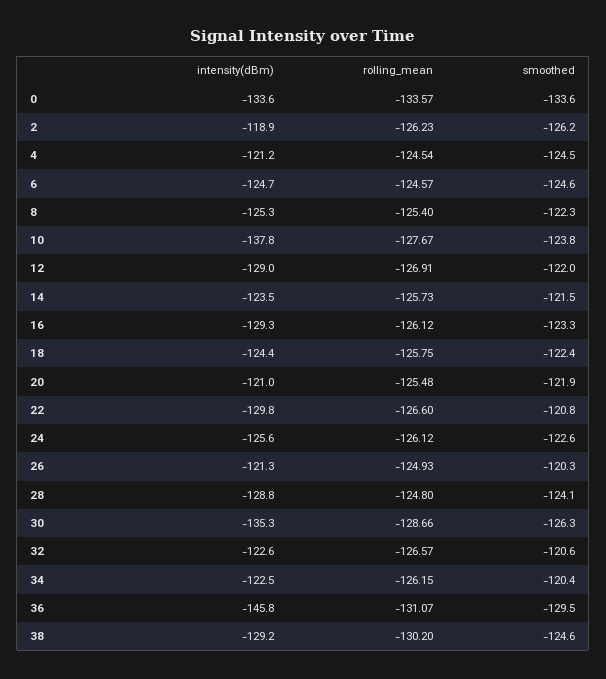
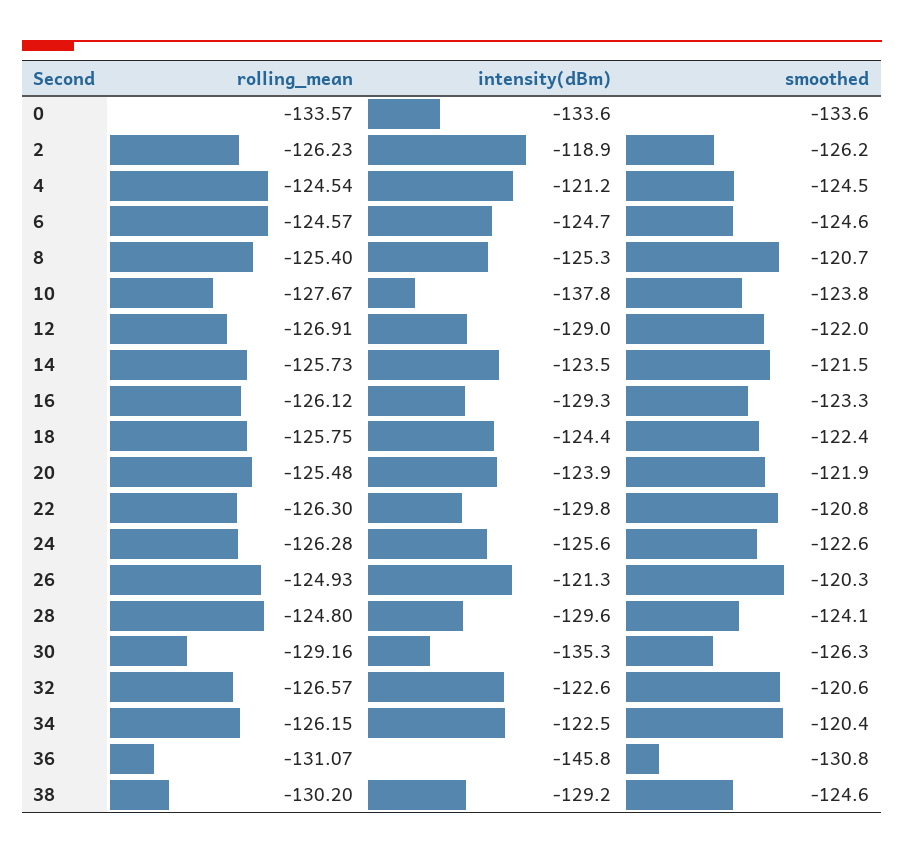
smoothed, 8: -122.3 -> -120.7
intensity(dBm), 20: -121 -> -123.9
rolling_mean, 22: -126.6 -> -126.3
rolling_mean, 24: -126.12 -> -126.28
intensity(dBm), 28: -128.8 -> -129.6
rolling_mean, 30: -128.66 -> -129.16
smoothed, 36: -129.5 -> -130.8

